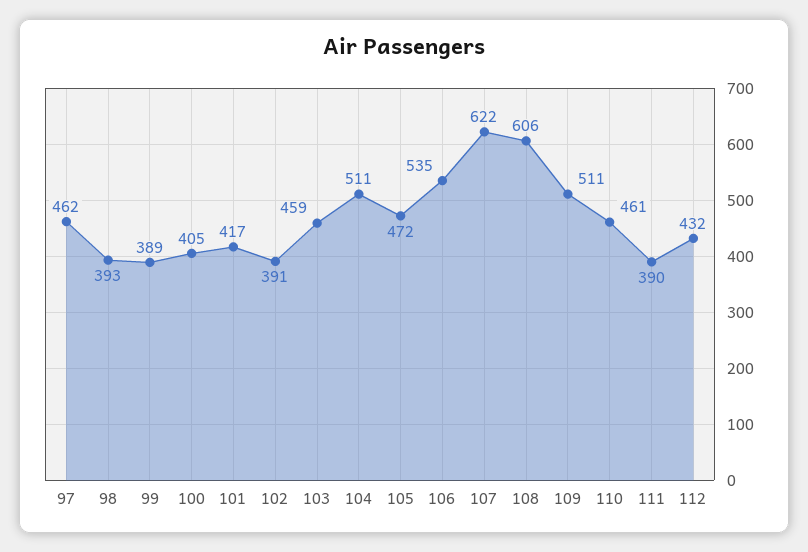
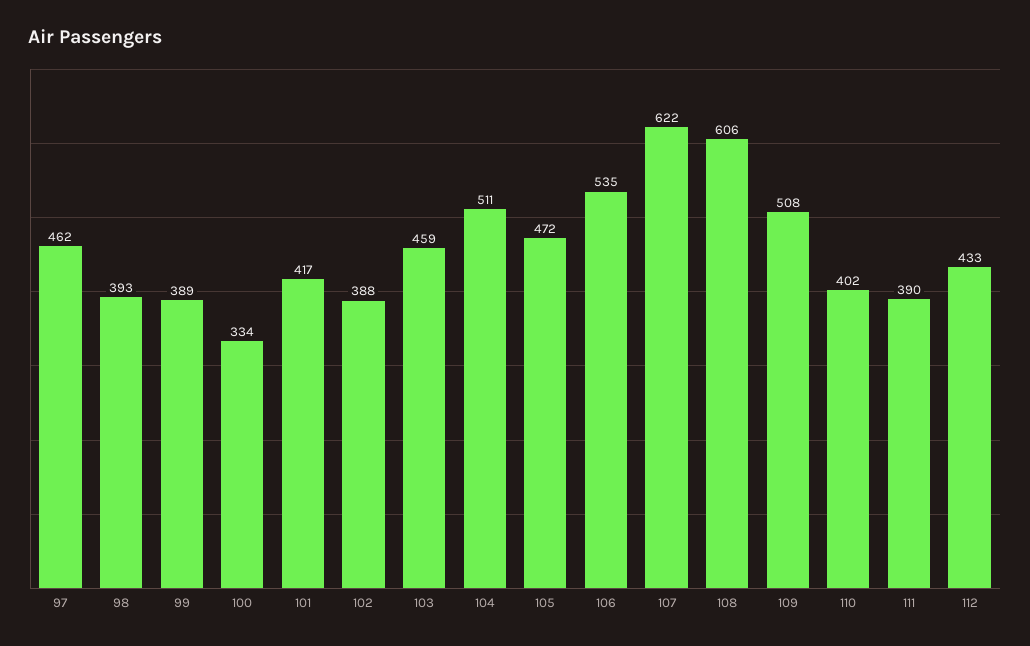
100: 405 -> 334
102: 391 -> 388
109: 511 -> 508
110: 461 -> 402
112: 432 -> 433

